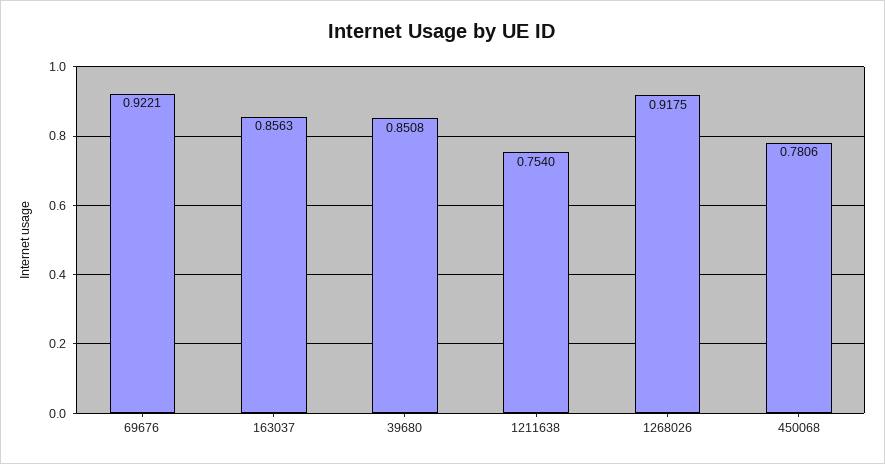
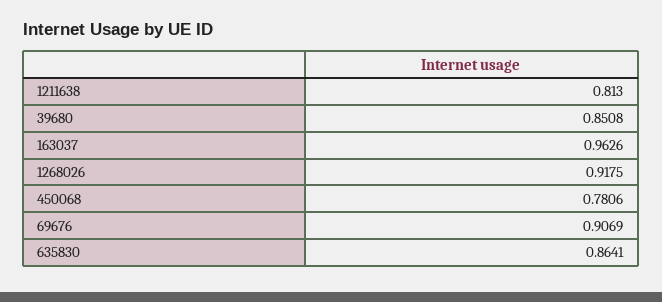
69676: 0.9221 -> 0.9069
163037: 0.8563 -> 0.9626
1211638: 0.754 -> 0.813
635830: none -> 0.8641

